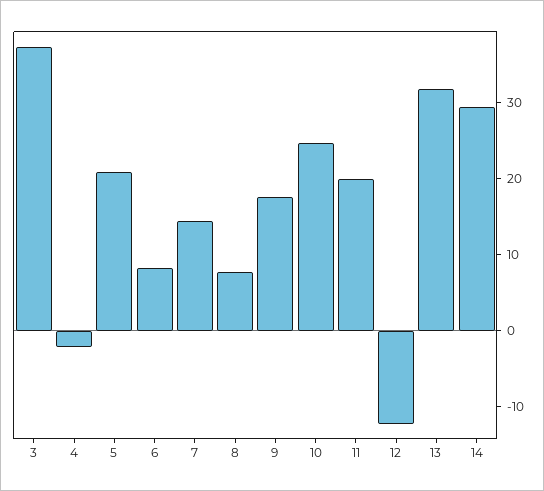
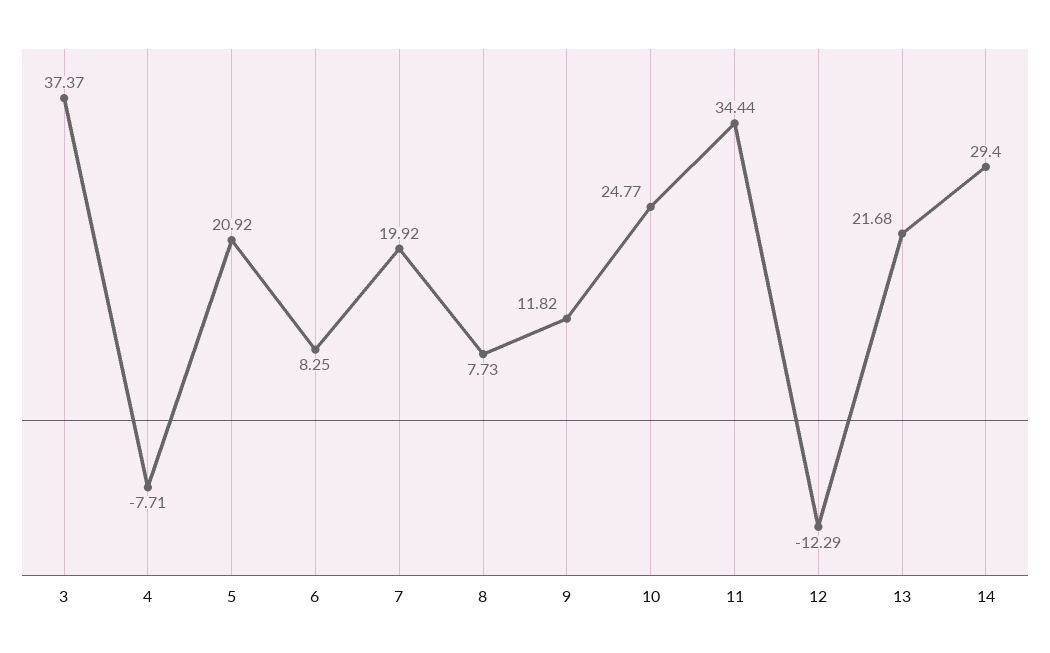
4: -2 -> -7.71
7: 14 -> 19.92
9: 18 -> 11.82
11: 20 -> 34.44
13: 32 -> 21.68

